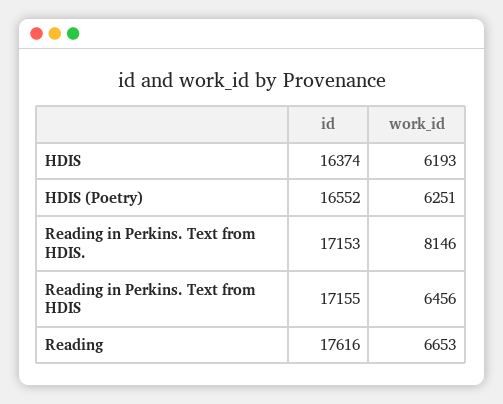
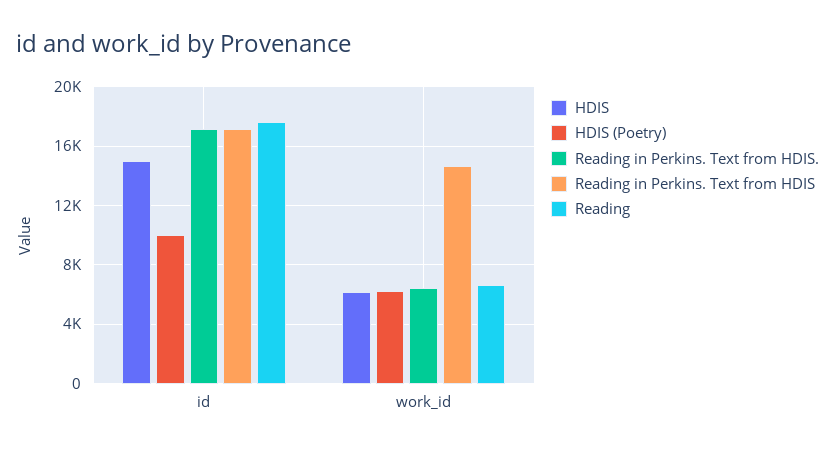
HDIS, id: 16374 -> 15000
HDIS (Poetry), id: 16552 -> 10000
Reading in Perkins. Text from HDIS., work_id: 8146 -> 6500
Reading in Perkins. Text from HDIS, work_id: 6456 -> 14500

